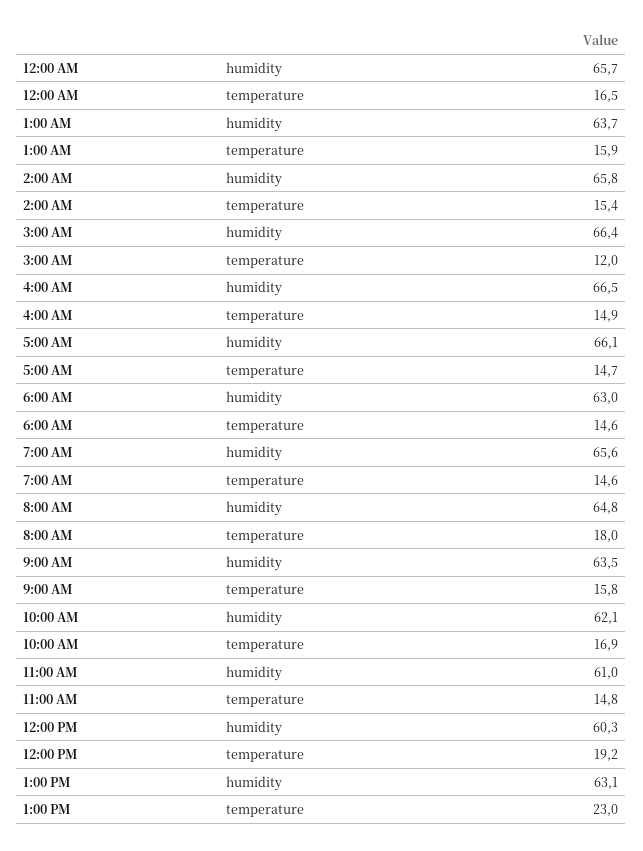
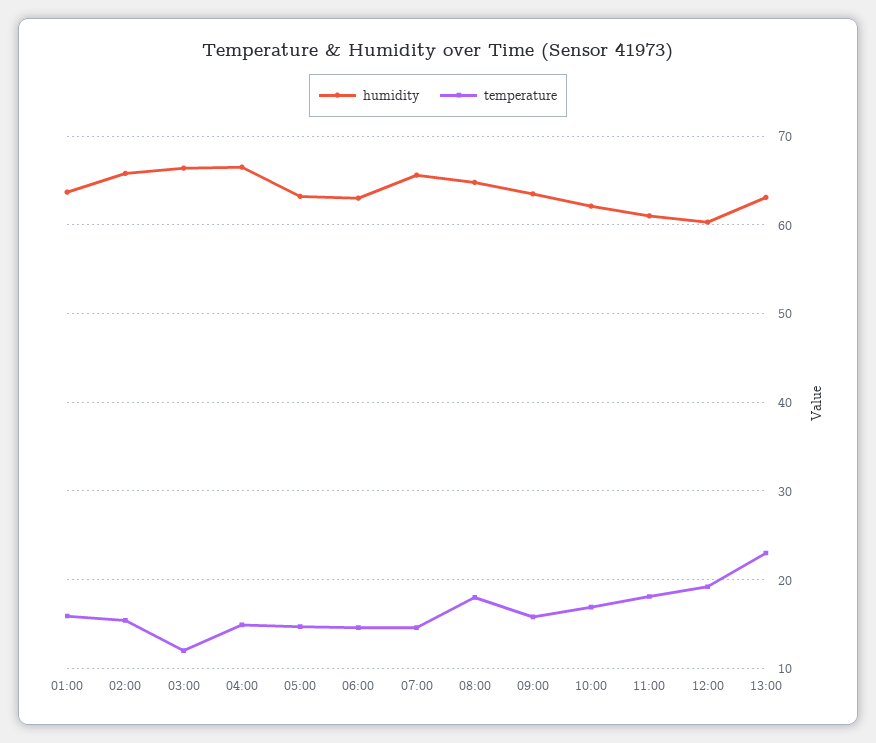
humidity, 12:00 AM: 65.7 -> none
temperature, 12:00 AM: 16.5 -> none
humidity, 5:00 AM: 66.1 -> 63
temperature, 11:00 AM: 14.8 -> 18

